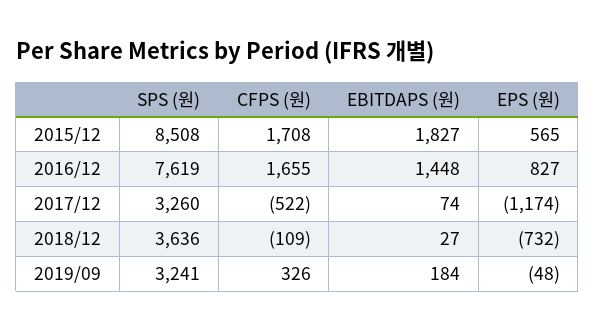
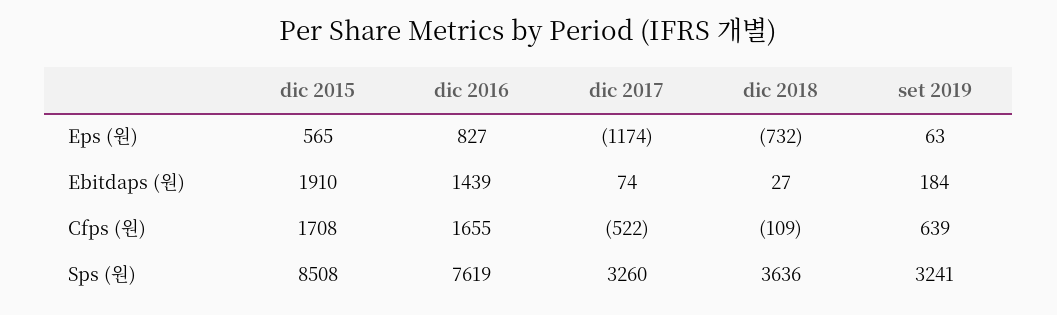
EBITDAPS (원), 2015/12: 1827 -> 1910
EBITDAPS (원), 2016/12: 1448 -> 1439
CFPS (원), 2019/09: 326 -> 639
EPS (원), 2019/09: -48 -> 63

